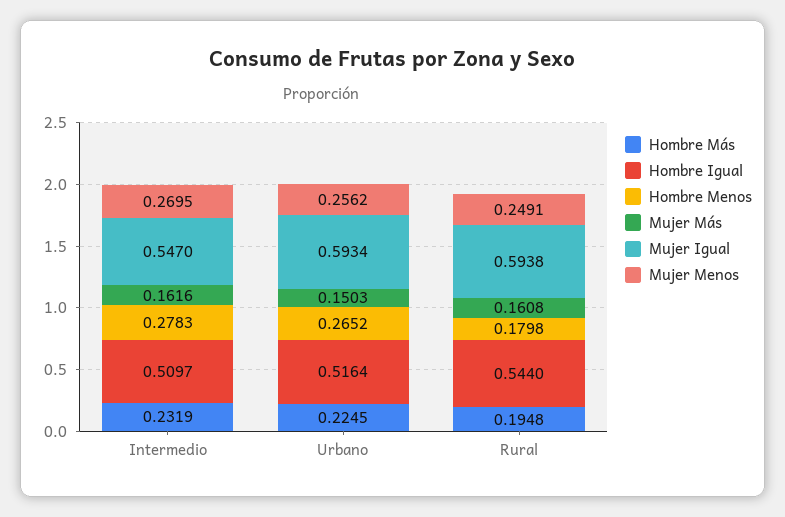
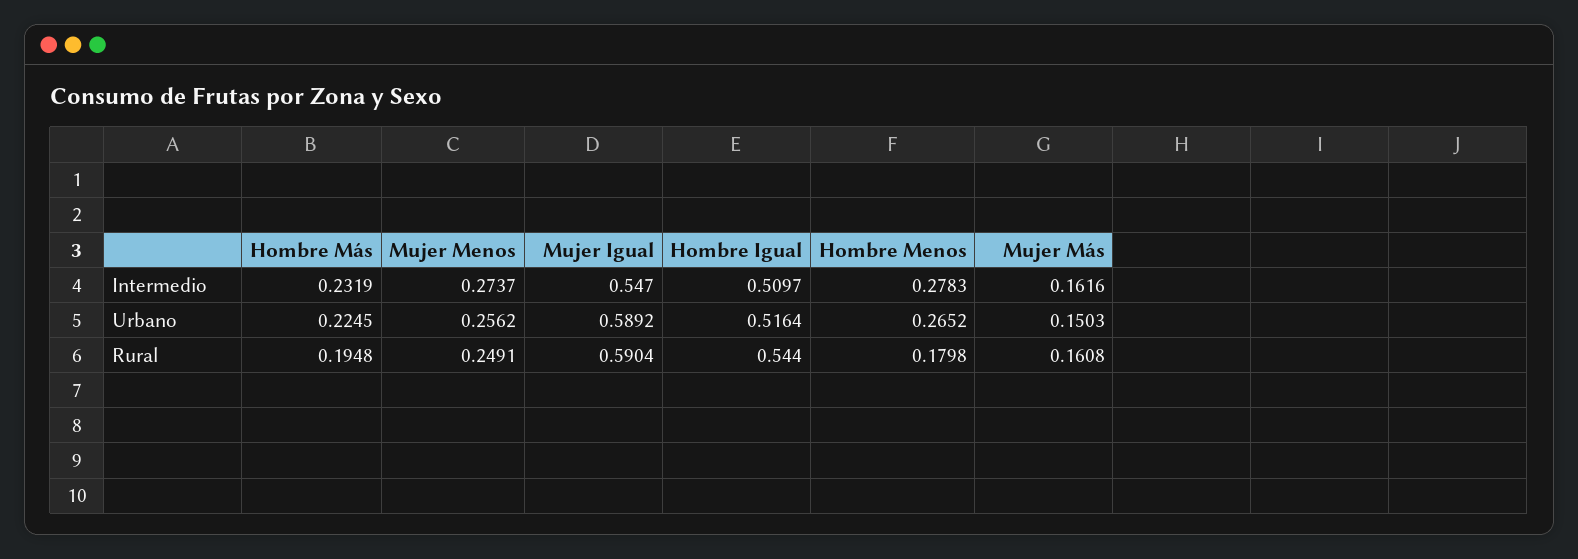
Mujer Menos, Intermedio: 0.2695 -> 0.2737
Mujer Igual, Urbano: 0.5934 -> 0.5892
Mujer Igual, Rural: 0.5938 -> 0.5904

